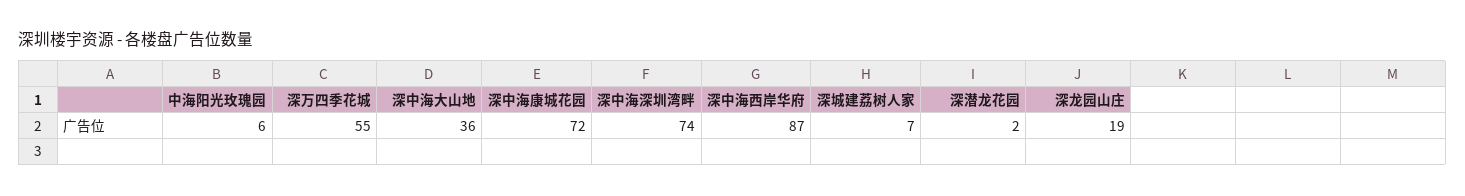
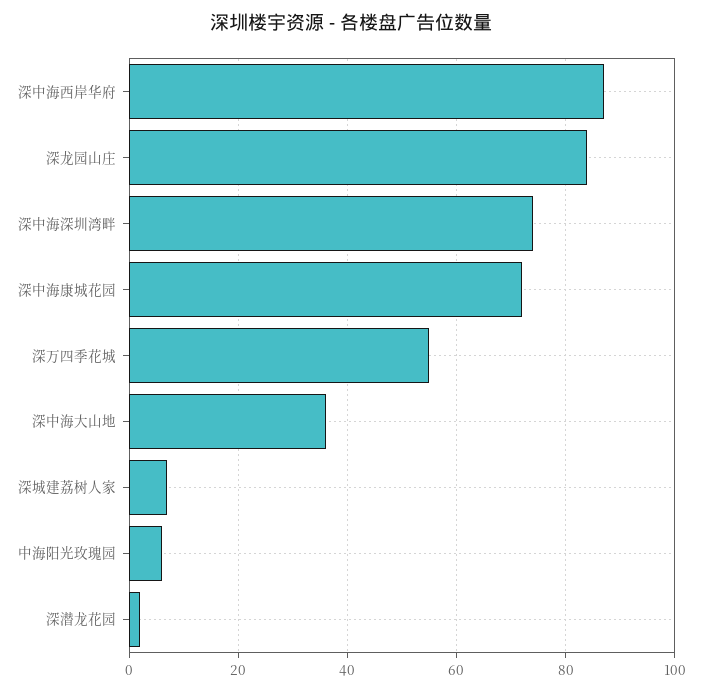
深龙园山庄: 19 -> 85

